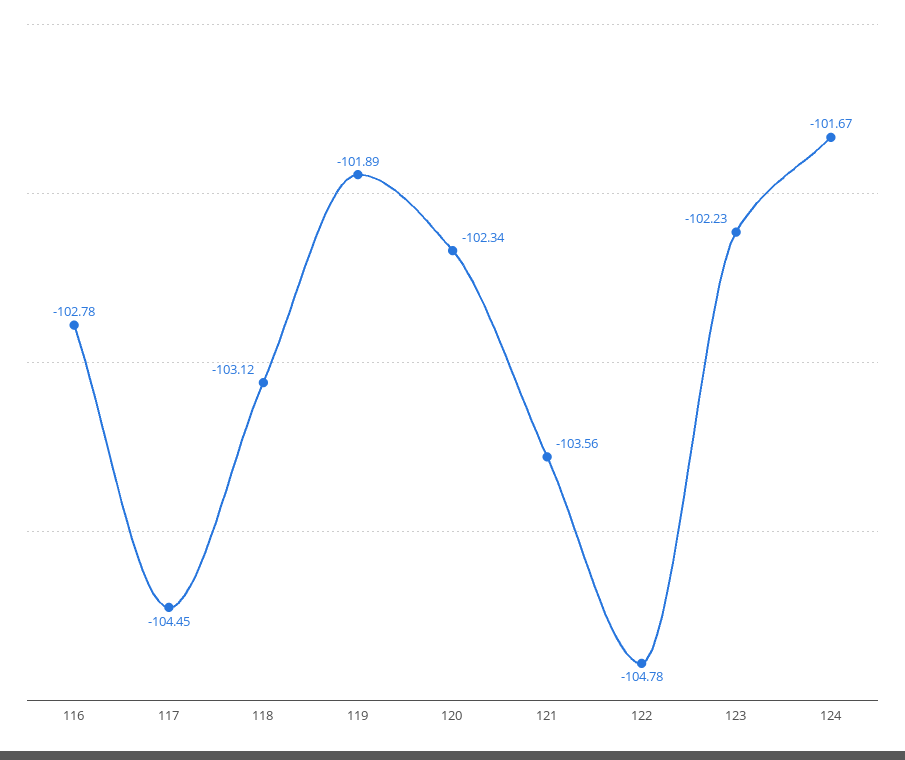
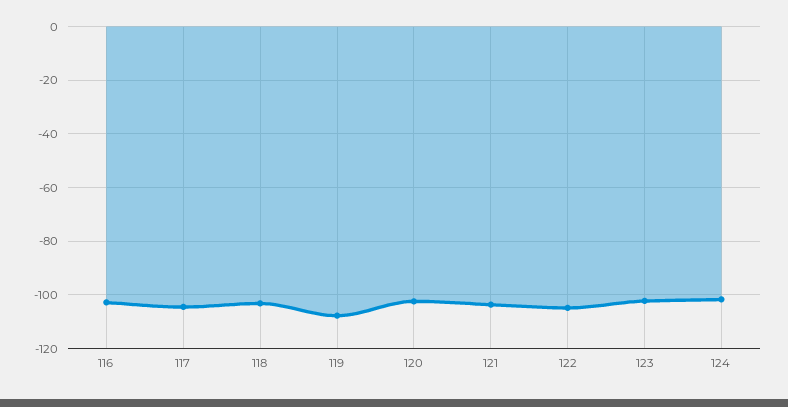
119: -101.89 -> -107.5

